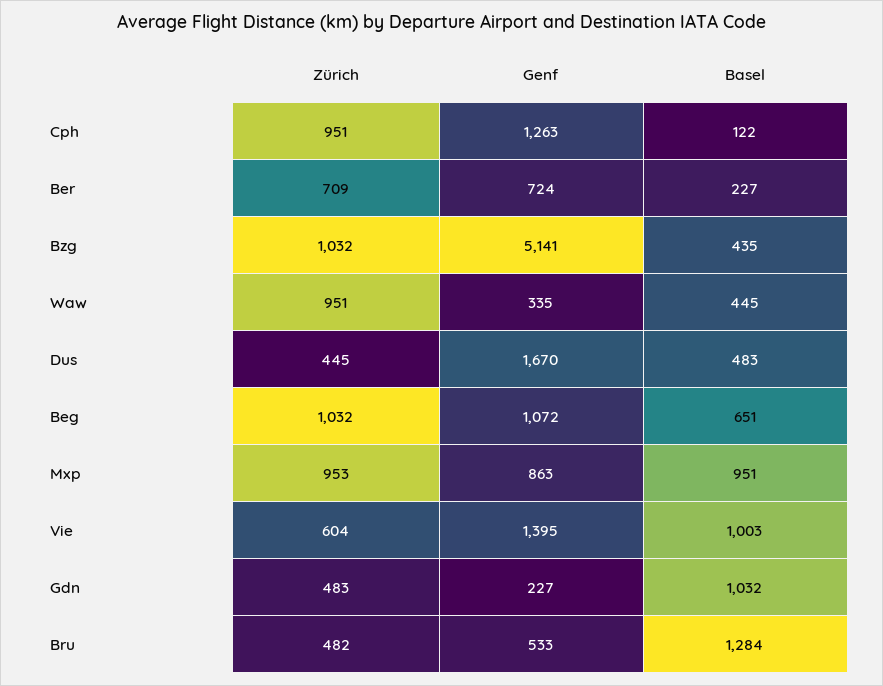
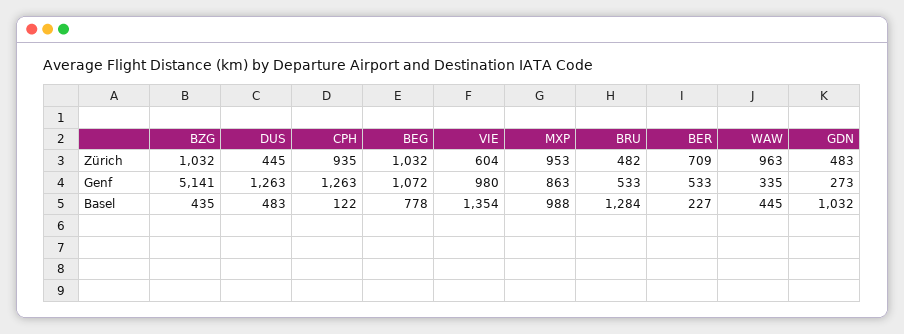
Zürich, Cph: 951 -> 935
Genf, Ber: 724 -> 533
Zürich, Waw: 951 -> 963
Genf, Dus: 1670 -> 1263
Basel, Beg: 651 -> 778
Basel, Mxp: 951 -> 988
Genf, Vie: 1395 -> 980
Basel, Vie: 1003 -> 1354
Genf, Gdn: 227 -> 273

